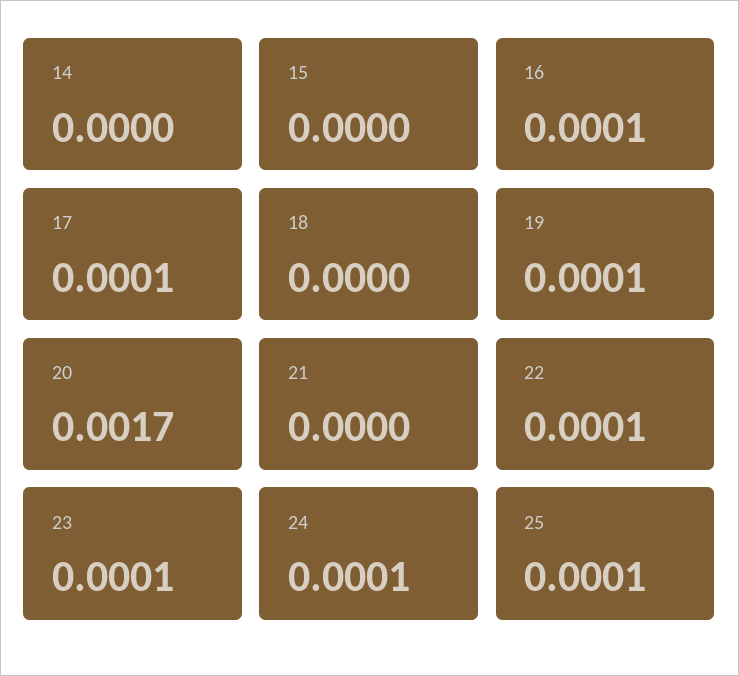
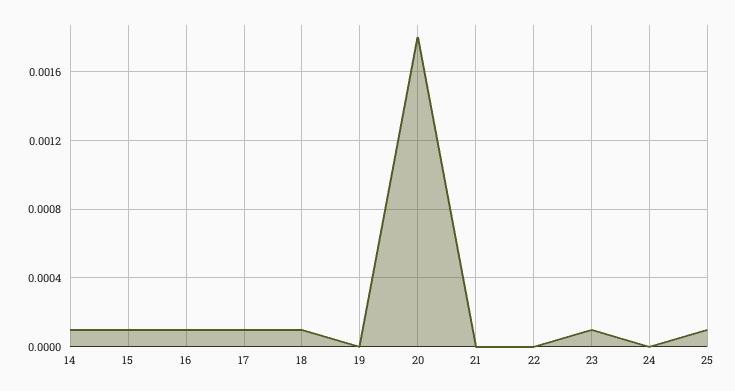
14: 0 -> 0.0001
15: 0 -> 0.0001
18: 0 -> 0.0001
19: 0.0001 -> 0
20: 0.0017 -> 0.0018
22: 0.0001 -> 0
24: 0.0001 -> 0

